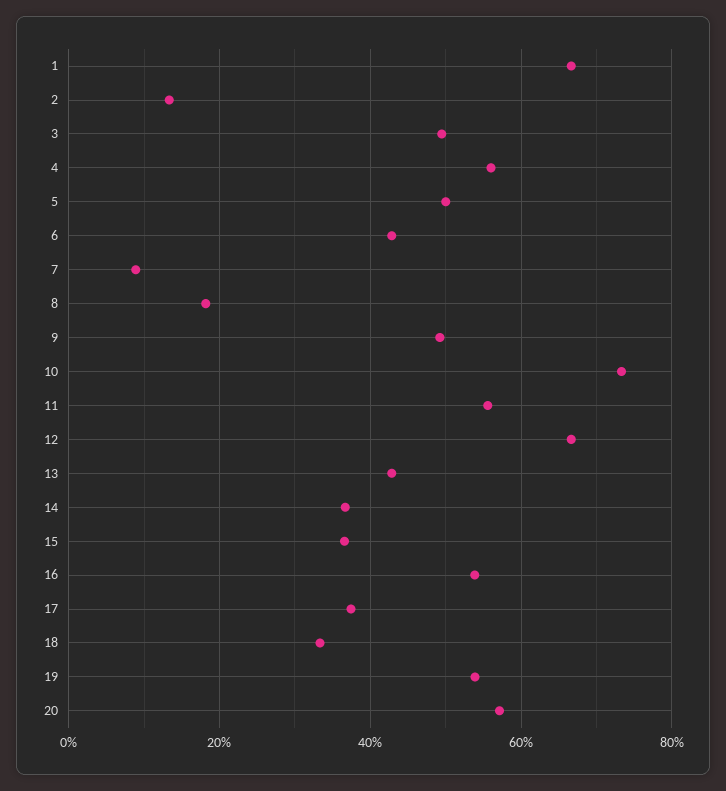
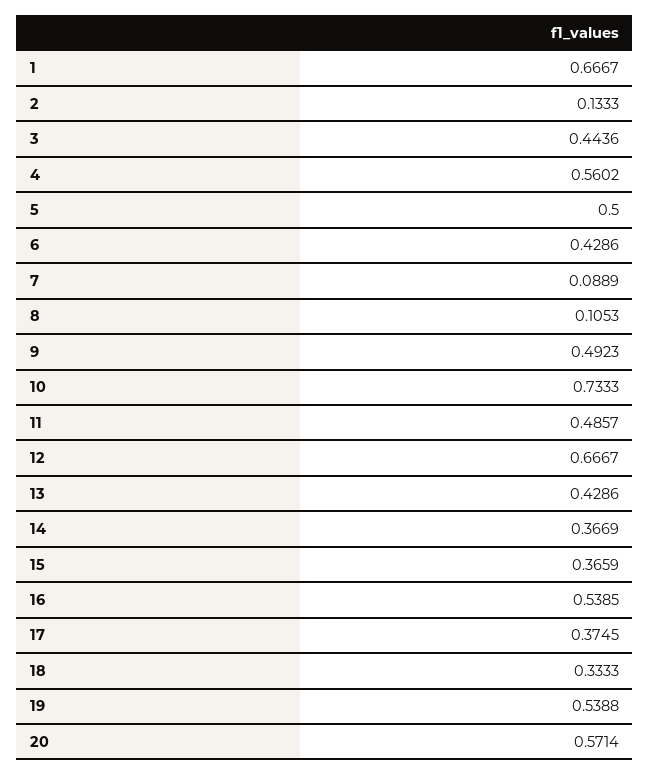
3: 0.5 -> 0.4436
8: 0.18 -> 0.1053
11: 0.56 -> 0.4857

